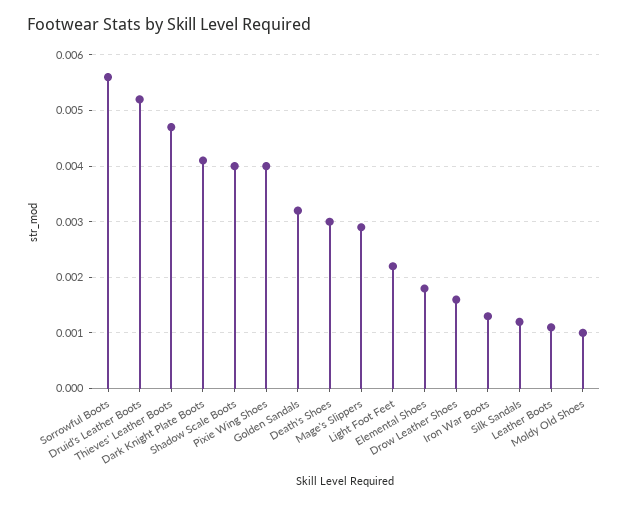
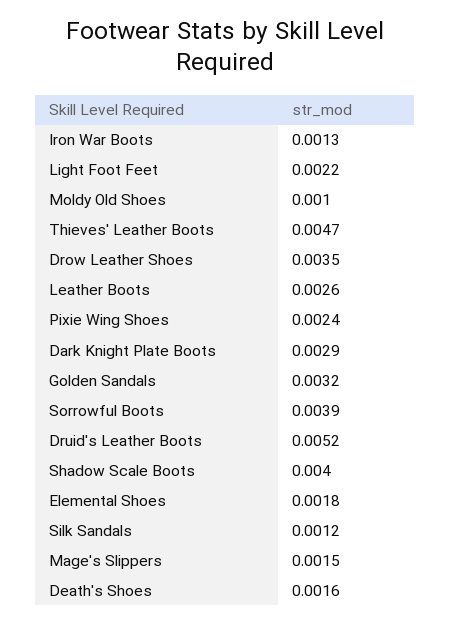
Sorrowful Boots: 0.0055 -> 0.0039
Dark Knight Plate Boots: 0.004 -> 0.0029
Pixie Wing Shoes: 0.004 -> 0.0024
Death's Shoes: 0.003 -> 0.0016
Mage's Slippers: 0.003 -> 0.0015
Drow Leather Shoes: 0.0015 -> 0.0035
Leather Boots: 0.001 -> 0.0026

